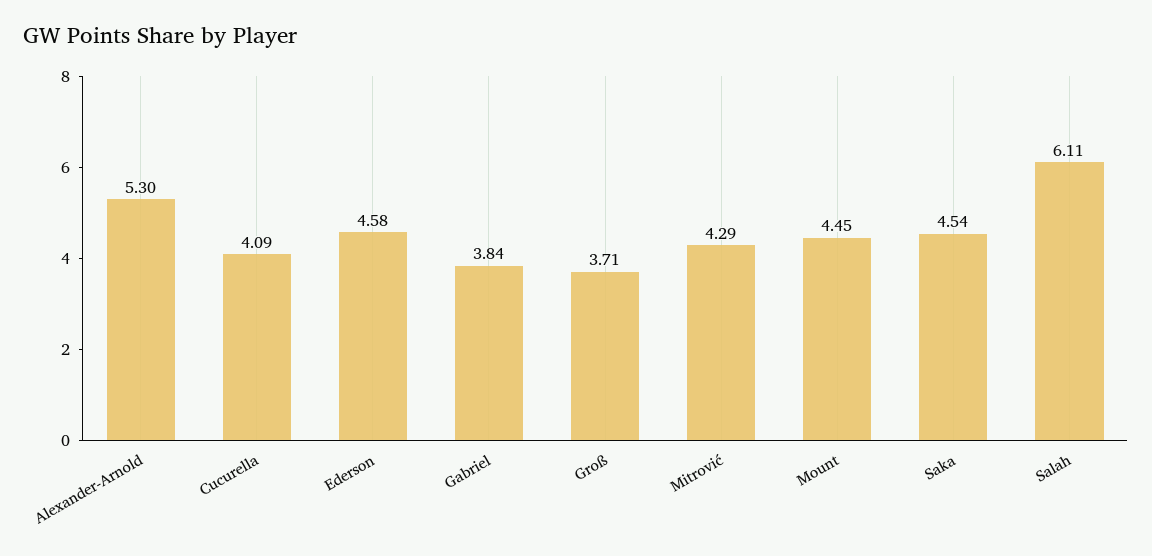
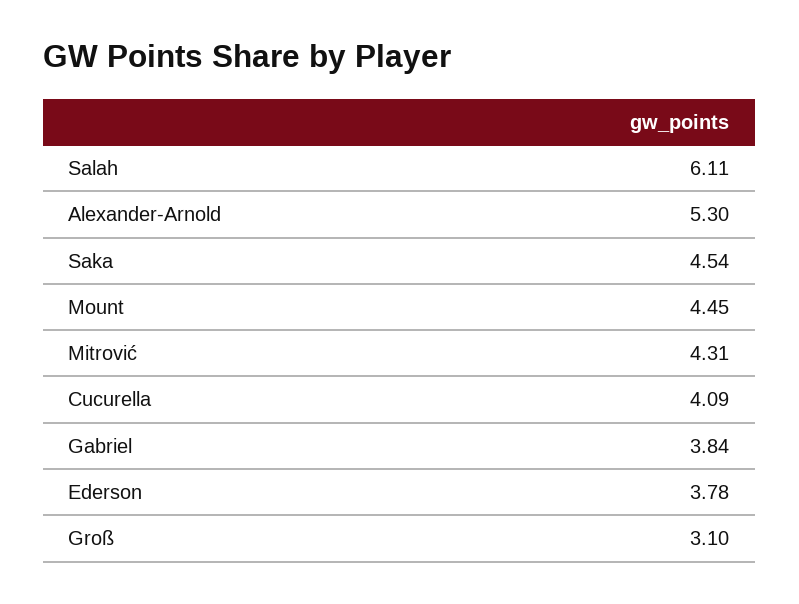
Ederson: 4.58 -> 3.78
Groß: 3.71 -> 3.1
Mitrović: 4.29 -> 4.31

